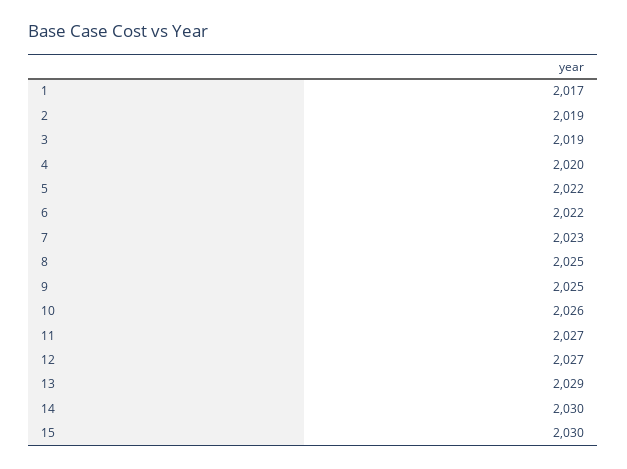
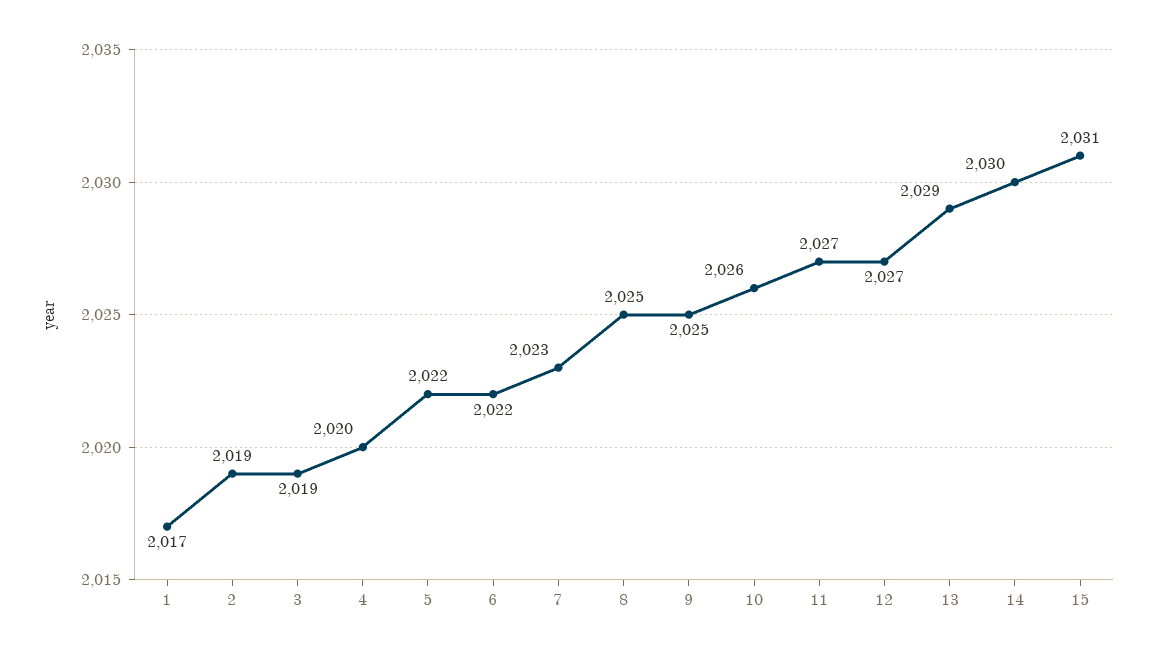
15: 2030 -> 2031

